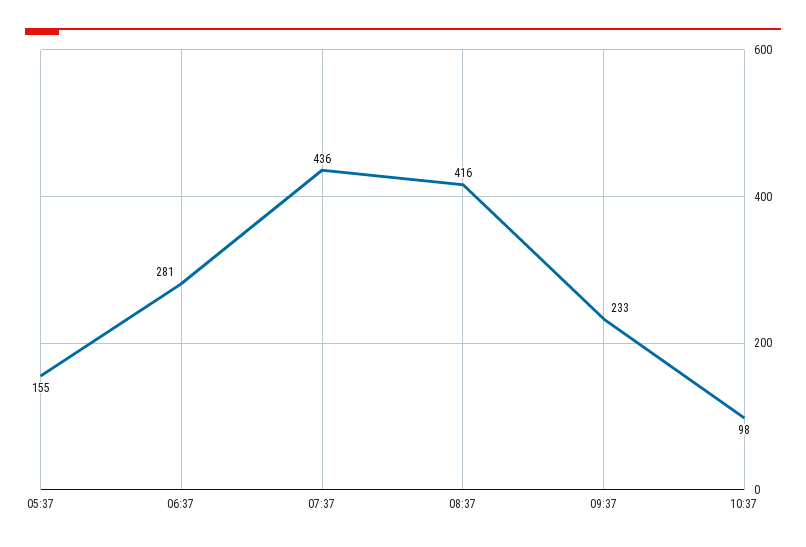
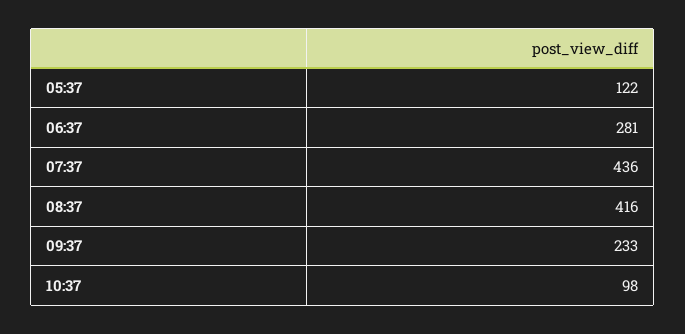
05:37: 155 -> 122

